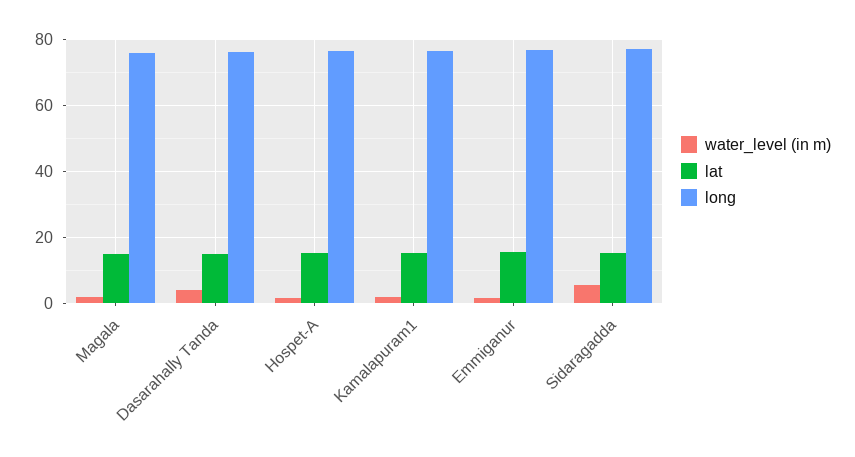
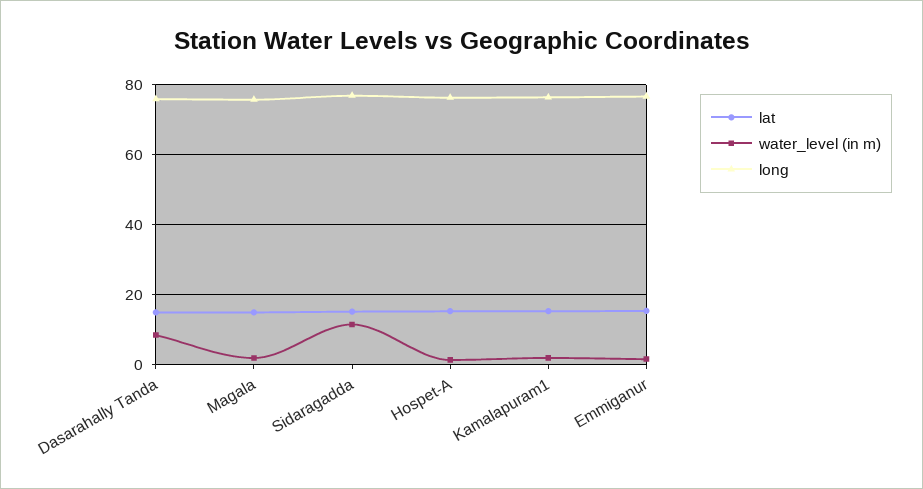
water_level (in m), Dasarahally Tanda: 4 -> 8
water_level (in m), Sidaragadda: 6 -> 12

